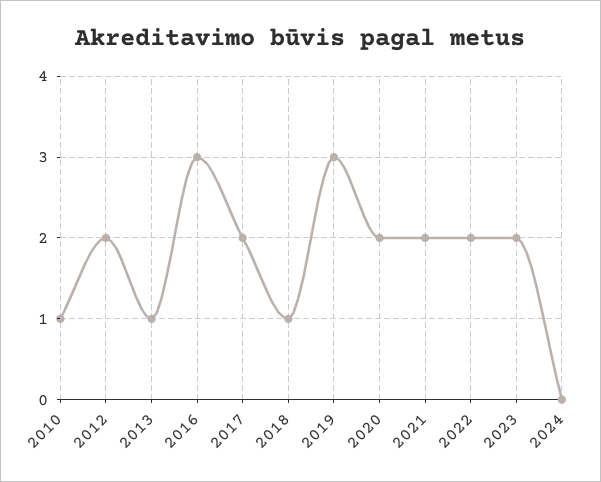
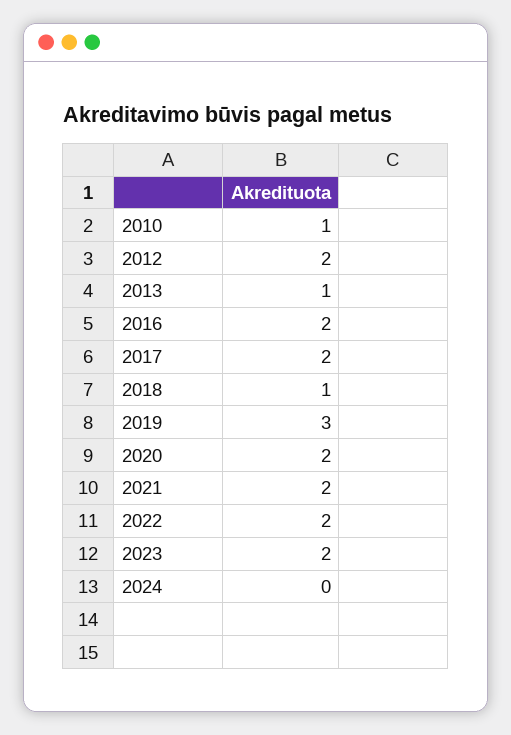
2016: 3 -> 2

